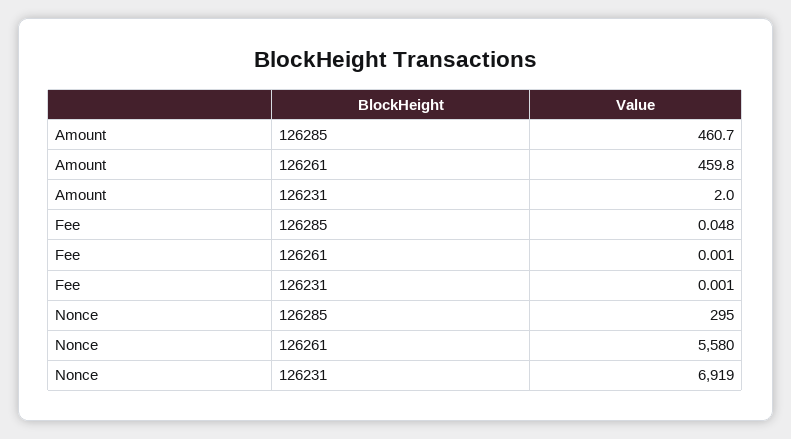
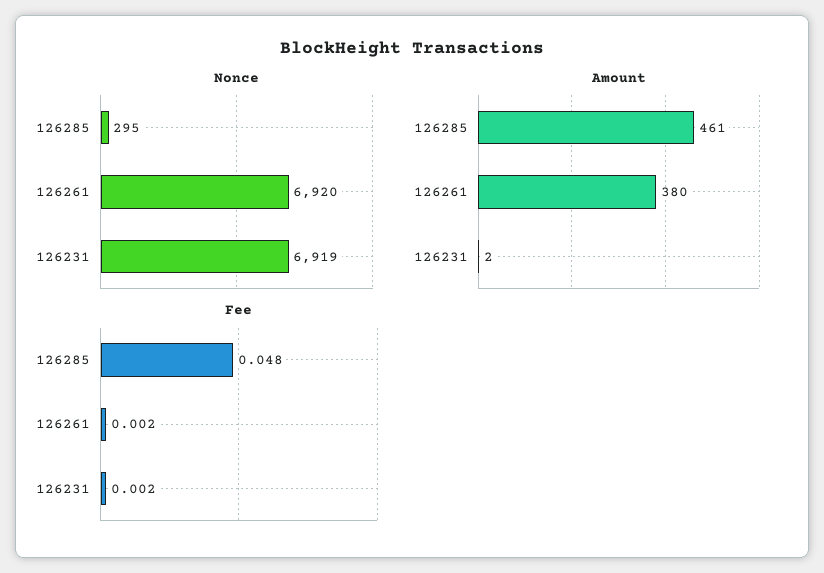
Amount, 126261: 459.8 -> 380
Fee, 126261: 0.001 -> 0.002
Fee, 126231: 0.001 -> 0.002
Nonce, 126261: 5580 -> 6920

